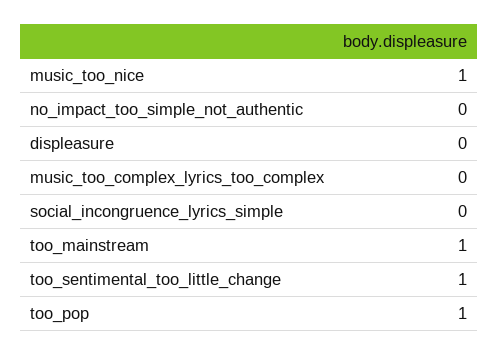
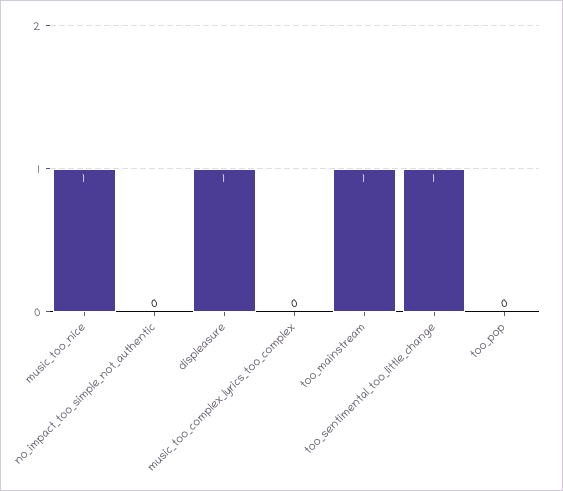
displeasure: 0 -> 1
social_incongruence_lyrics_simple: 0 -> none
too_pop: 1 -> 0

